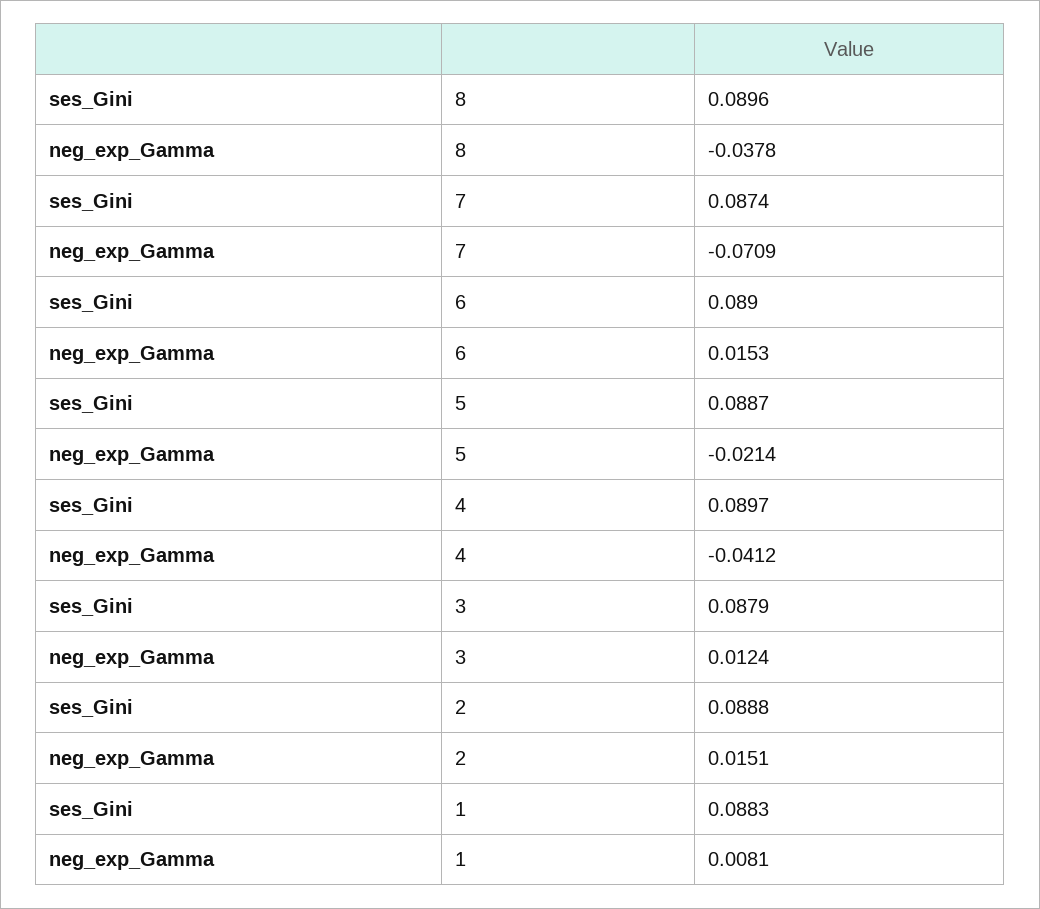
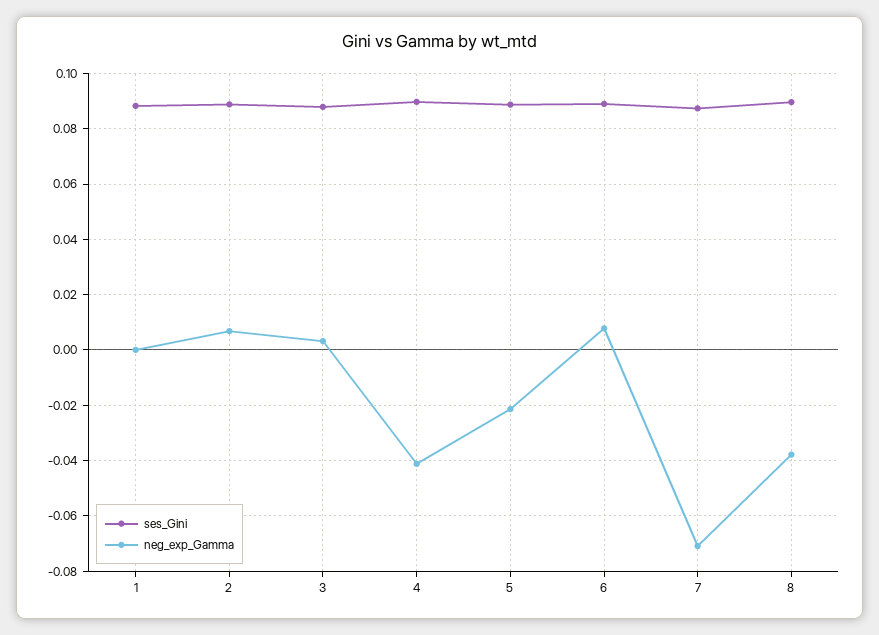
neg_exp_Gamma, 6: 0.0153 -> 0.0075
neg_exp_Gamma, 3: 0.0124 -> 0.0025
neg_exp_Gamma, 2: 0.0151 -> 0.0075
neg_exp_Gamma, 1: 0.0081 -> 0

